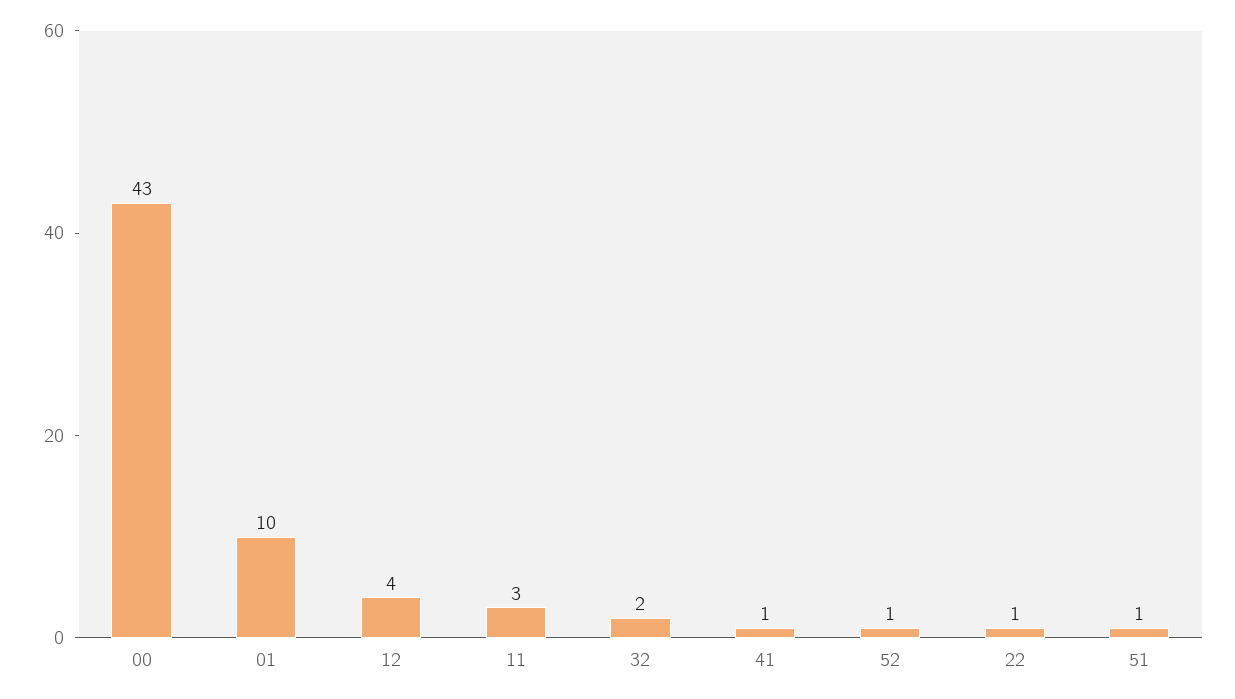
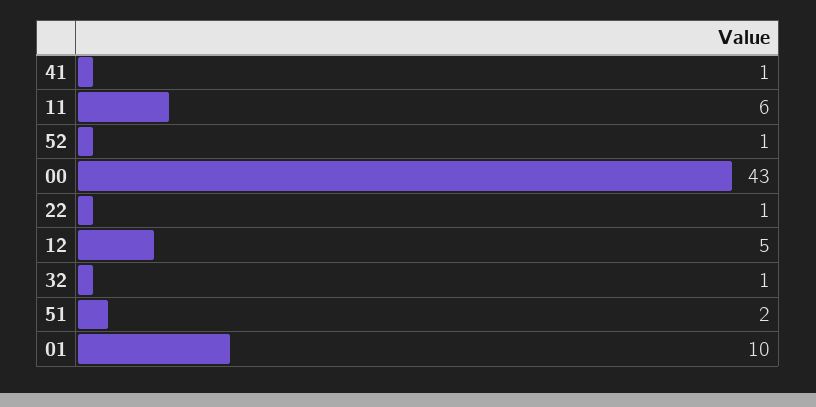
12: 4 -> 5
11: 3 -> 6
32: 2 -> 1
51: 1 -> 2

